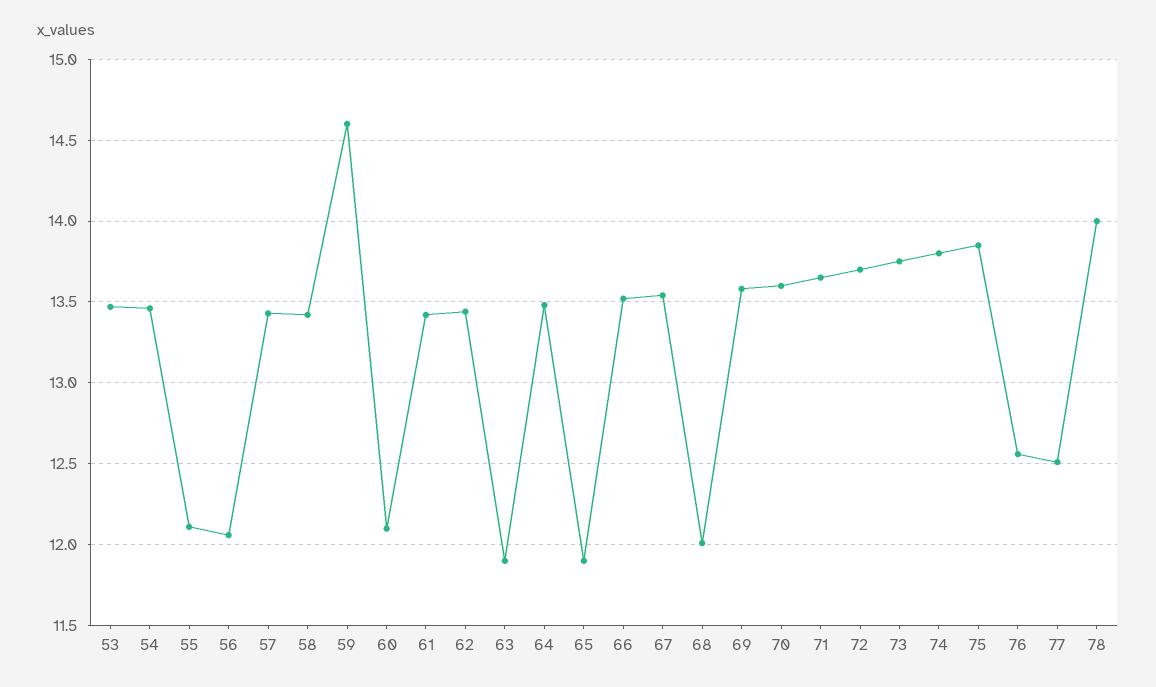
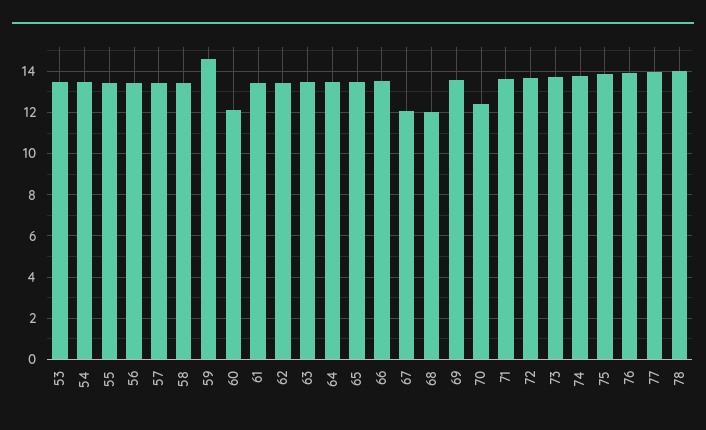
55: 12.1 -> 13.5
56: 12.05 -> 13.5
63: 11.9 -> 13.5
65: 11.9 -> 13.5
67: 13.55 -> 12
70: 13.6 -> 12.5
76: 12.55 -> 14
77: 12.5 -> 14

